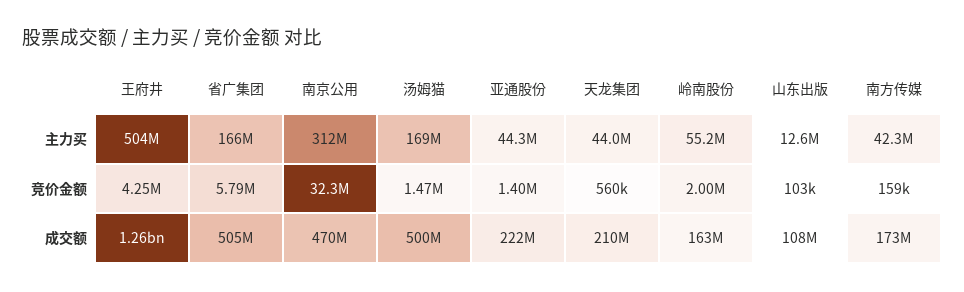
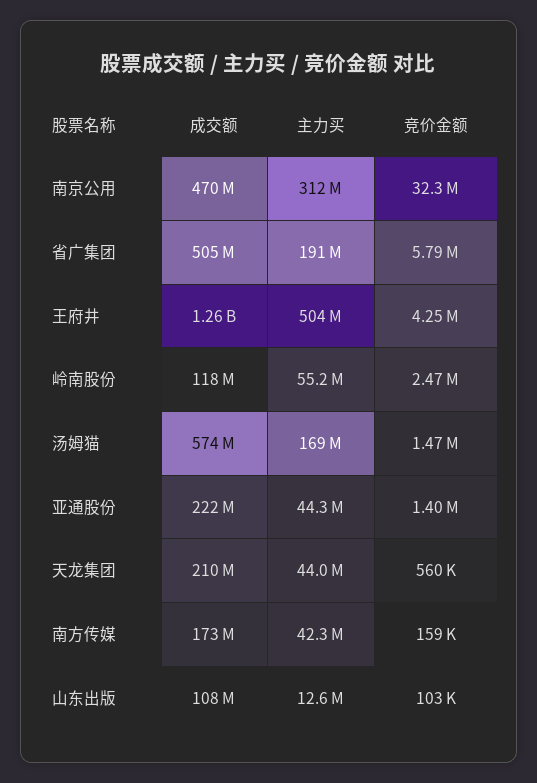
省广集团, 主力买: 166000000 -> 191000000
岭南股份, 竞价金额: 2000000 -> 2470000
汤姆猫, 成交额: 500000000 -> 574000000
岭南股份, 成交额: 163000000 -> 118000000

